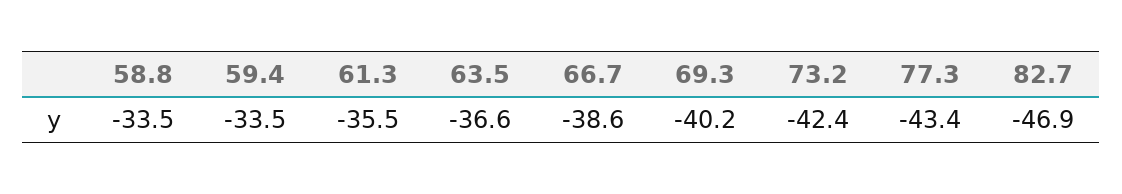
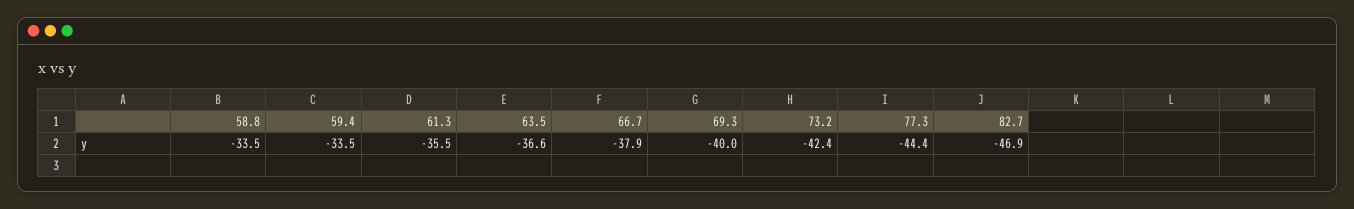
66.7: -38.6 -> -37.9
69.3: -40.2 -> -40
77.3: -43.4 -> -44.4

